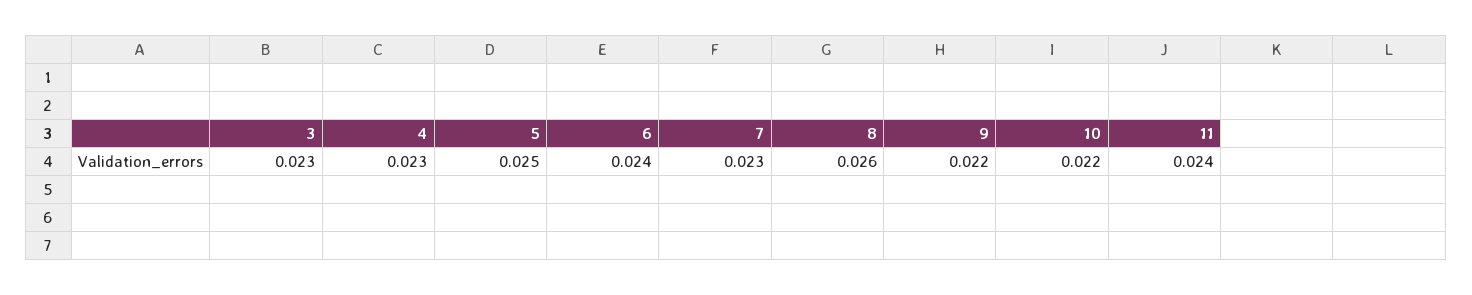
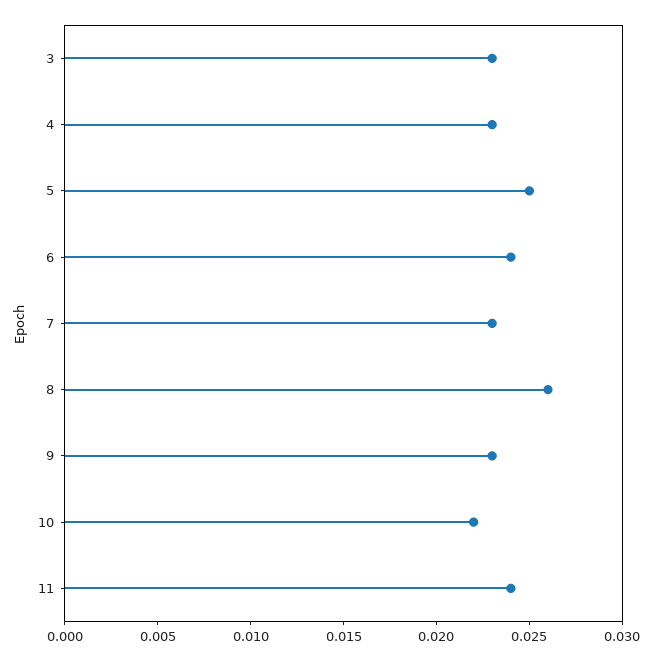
9: 0.022 -> 0.023

